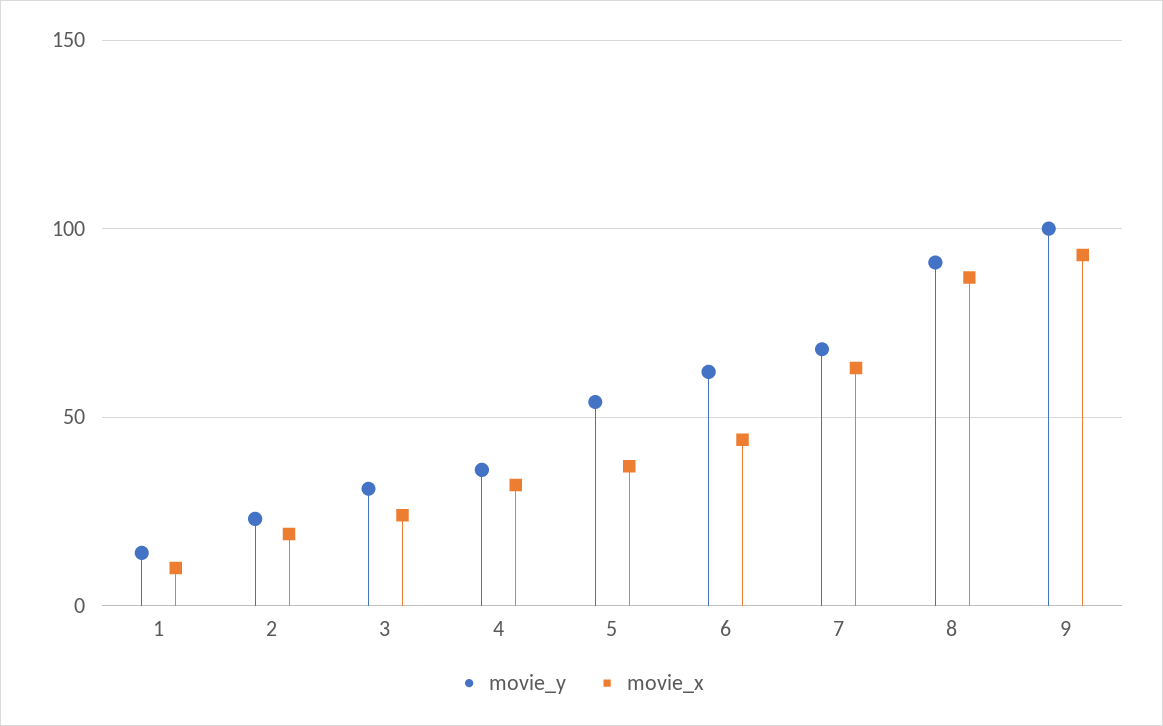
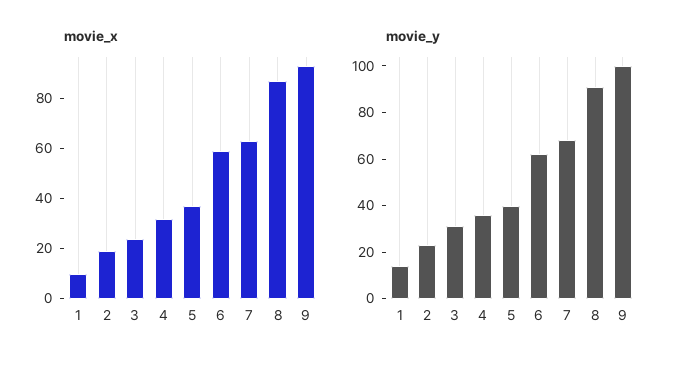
movie_y, 5: 55 -> 40
movie_x, 6: 45 -> 60

